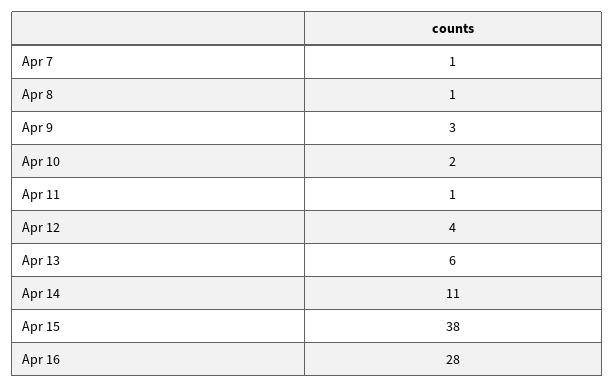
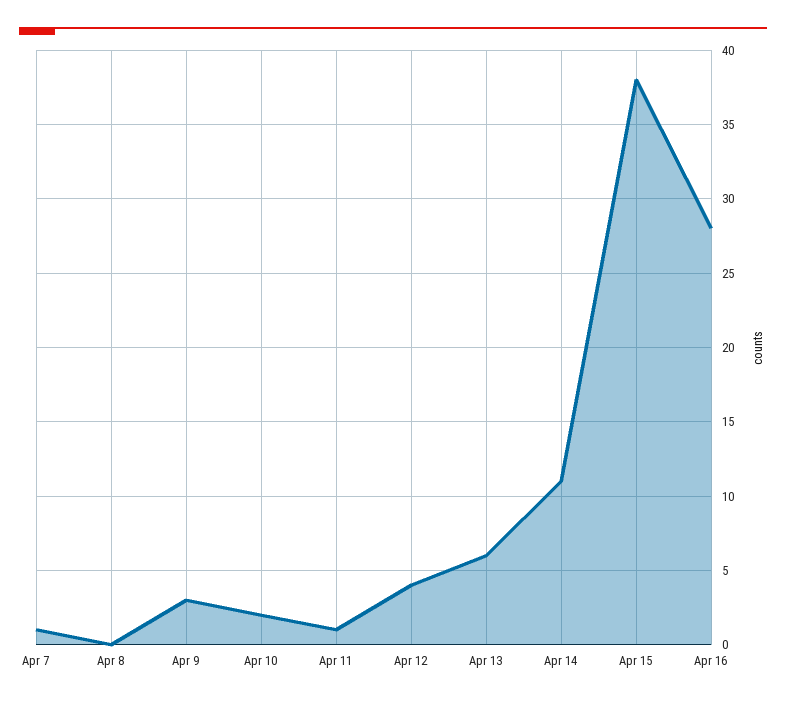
Apr 8: 1 -> 0

